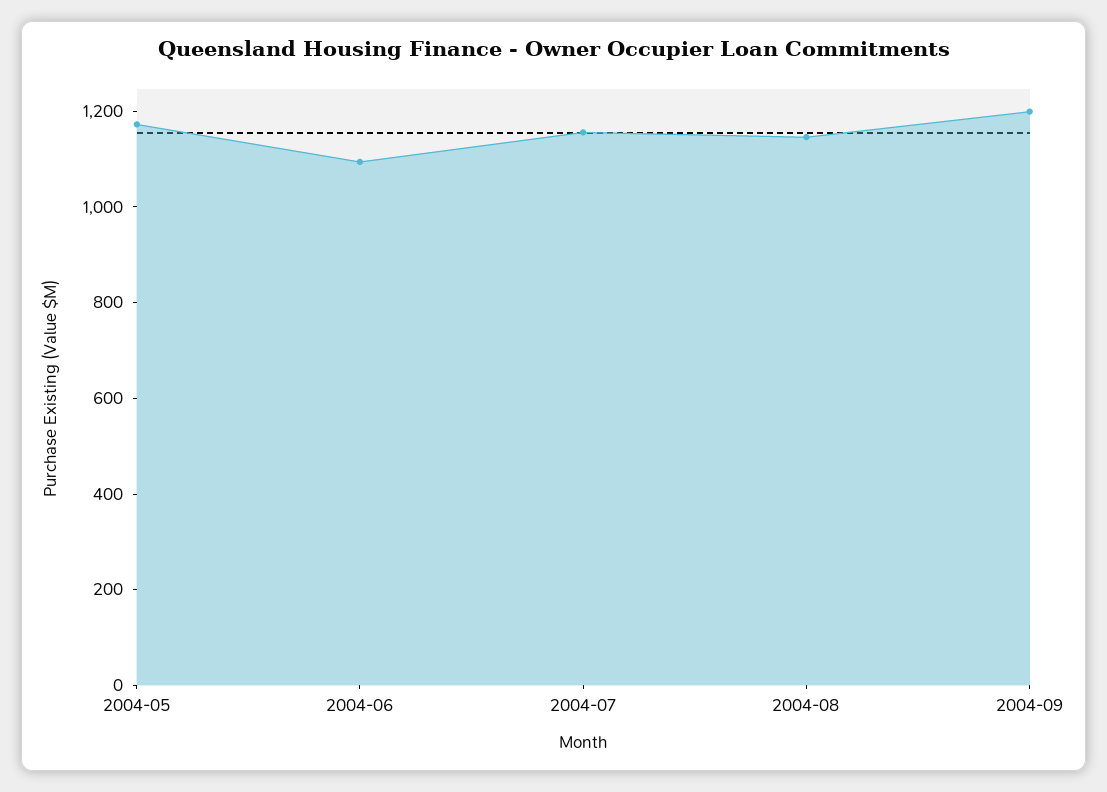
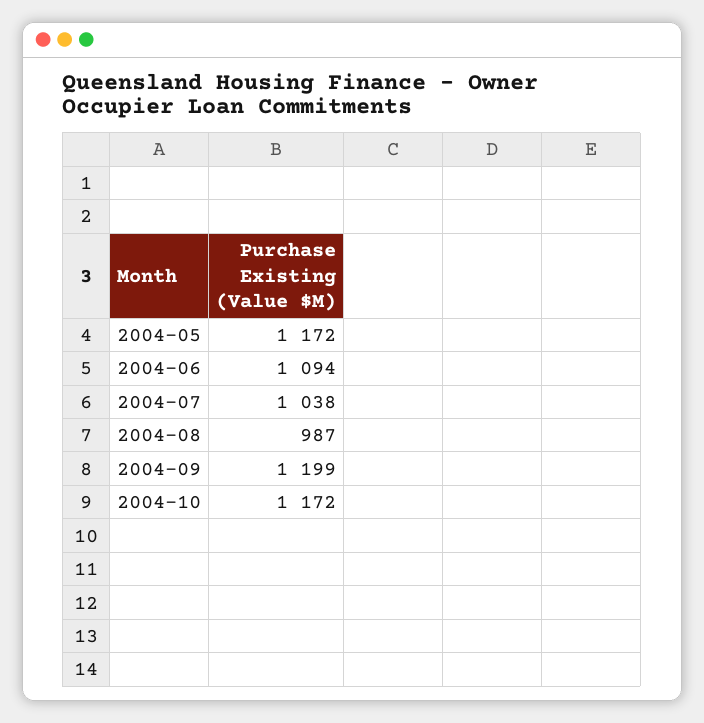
2004-07: 1150 -> 1038
2004-08: 1150 -> 987
2004-10: none -> 1172

